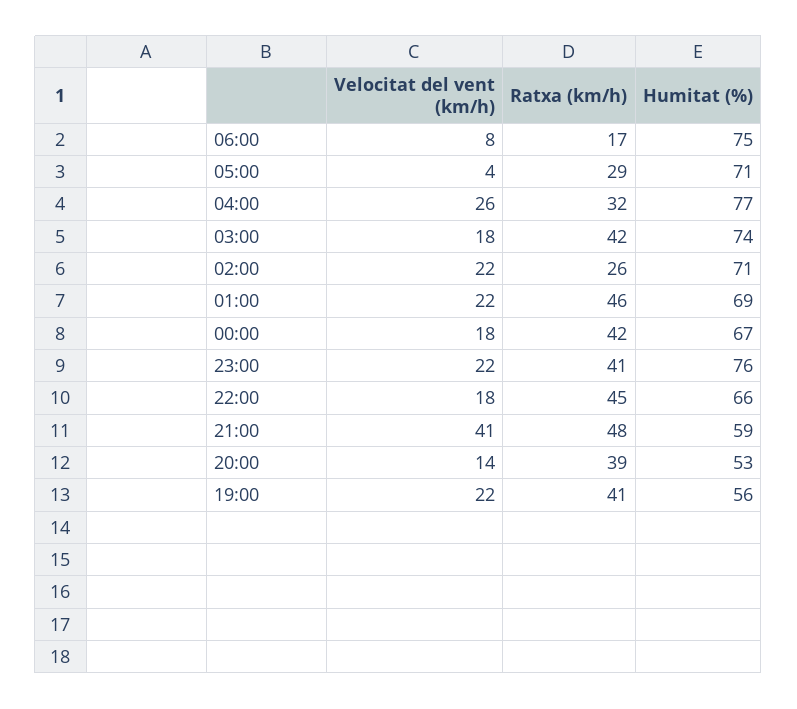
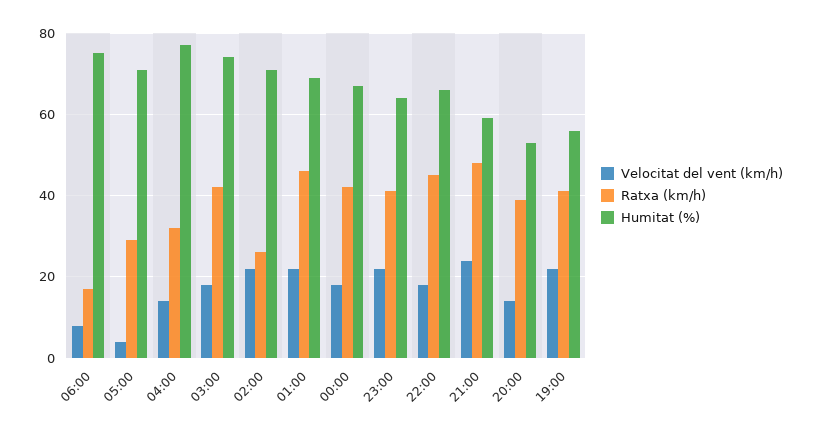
Velocitat del vent (km/h), 04:00: 26 -> 15
Humitat (%), 23:00: 76 -> 65
Velocitat del vent (km/h), 21:00: 41 -> 25

